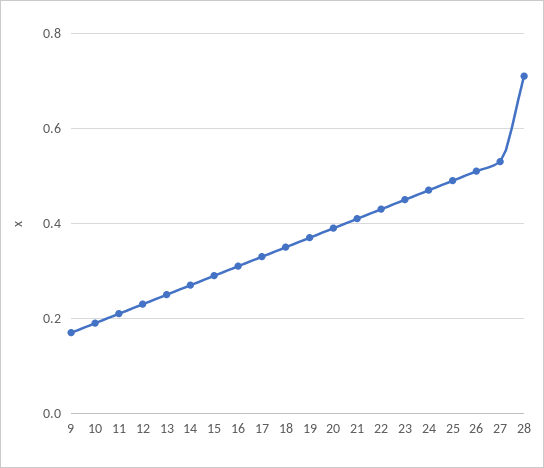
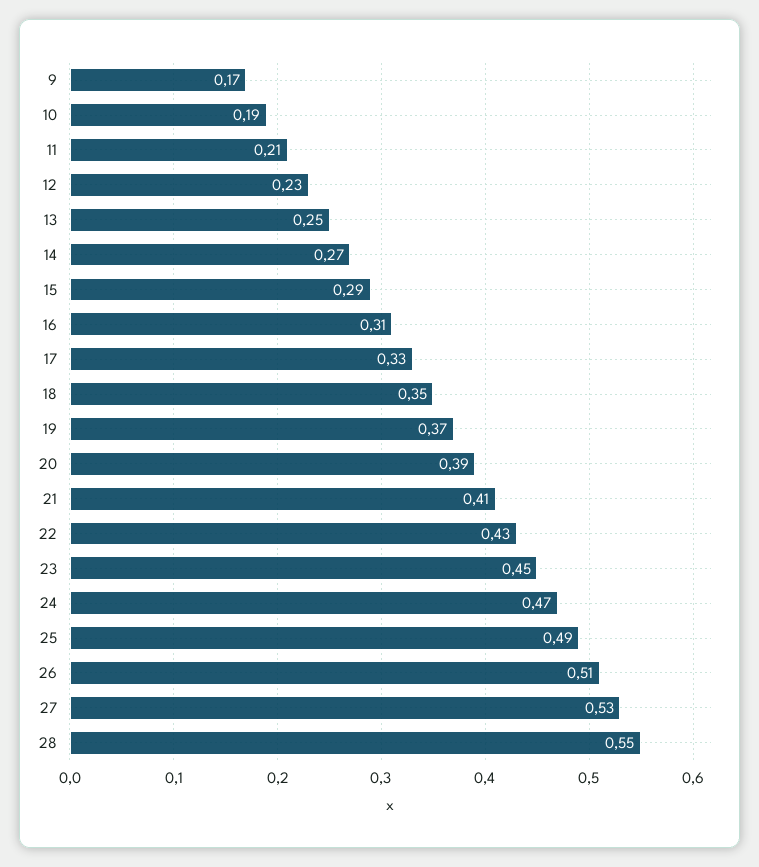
28: 0.7 -> 0.55

